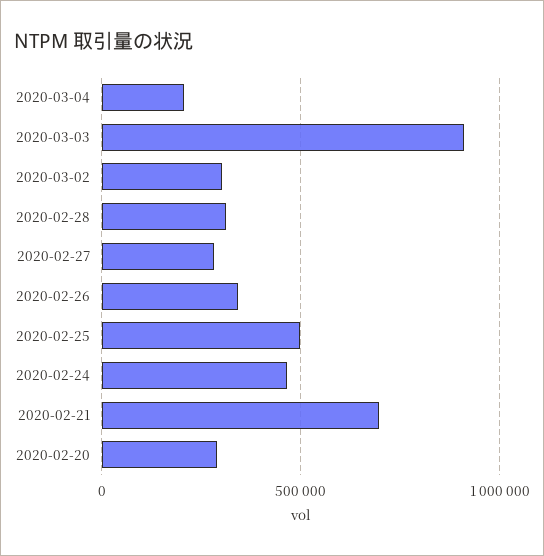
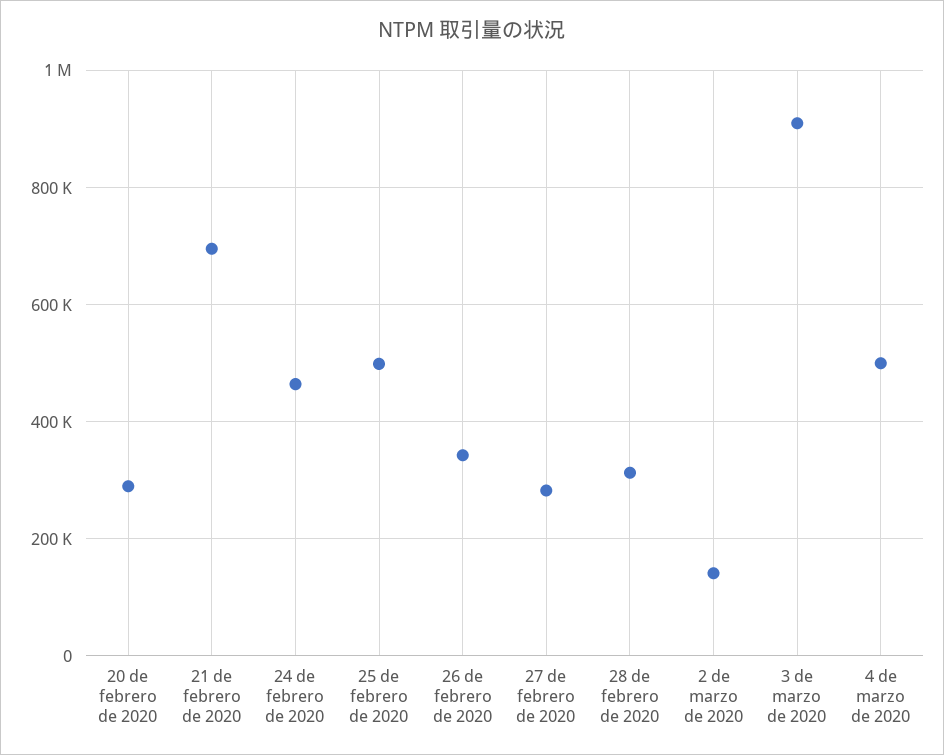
2020-03-04: 200000 -> 500000
2020-03-02: 300000 -> 140000

